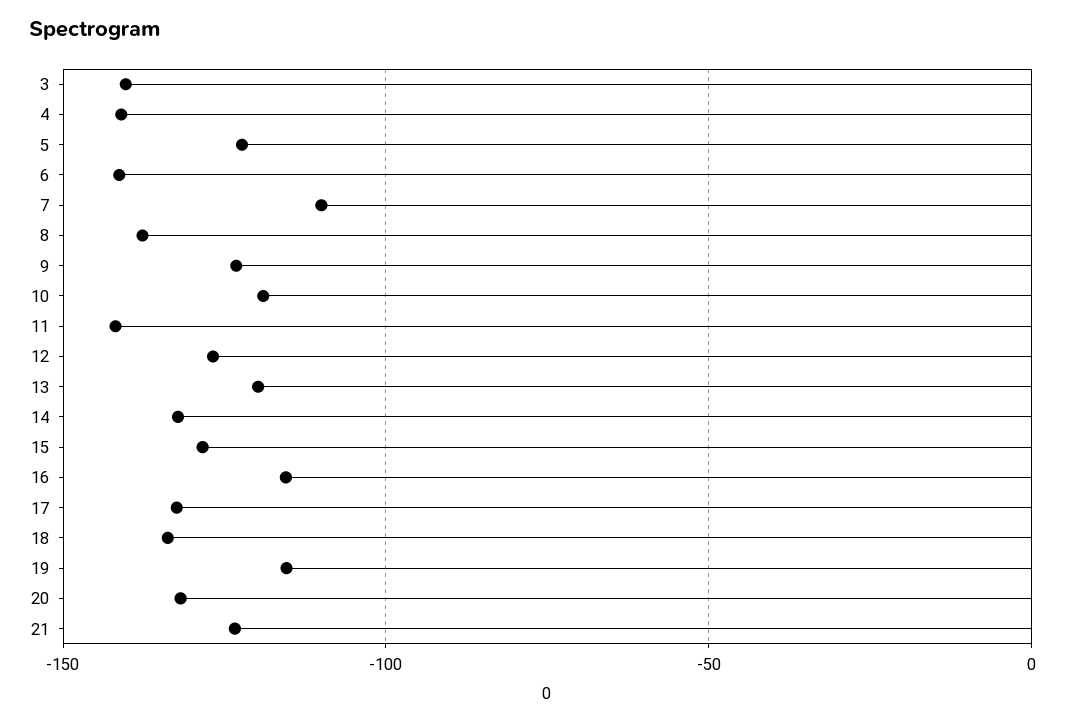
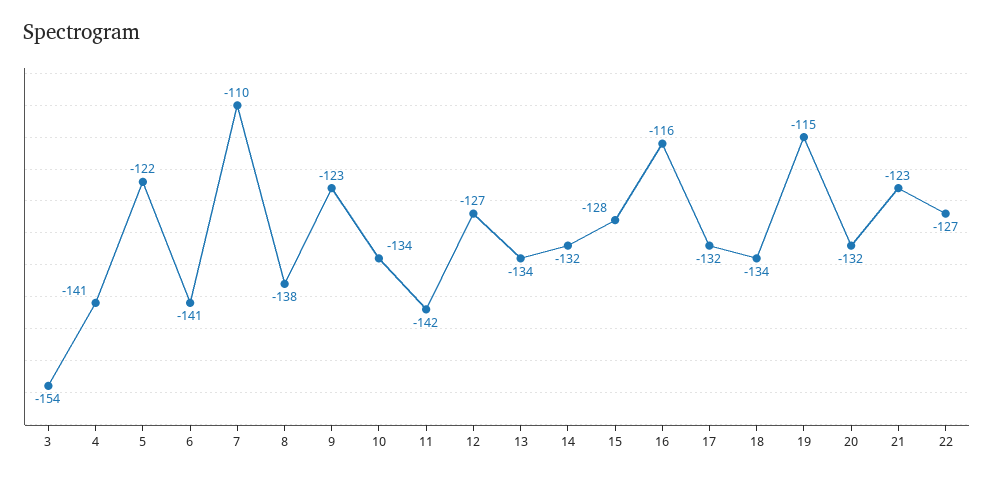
3: -140 -> -154
10: -120 -> -134
13: -120 -> -134
22: none -> -127

